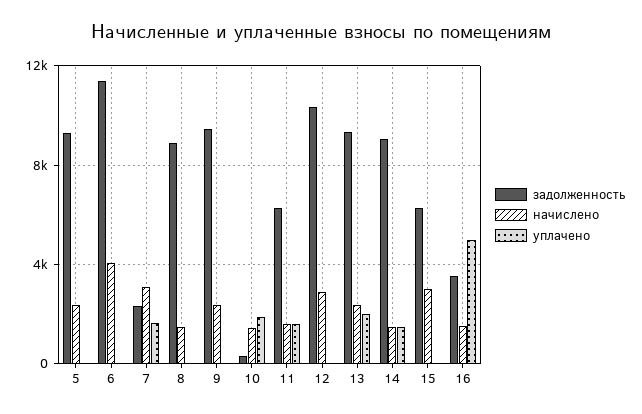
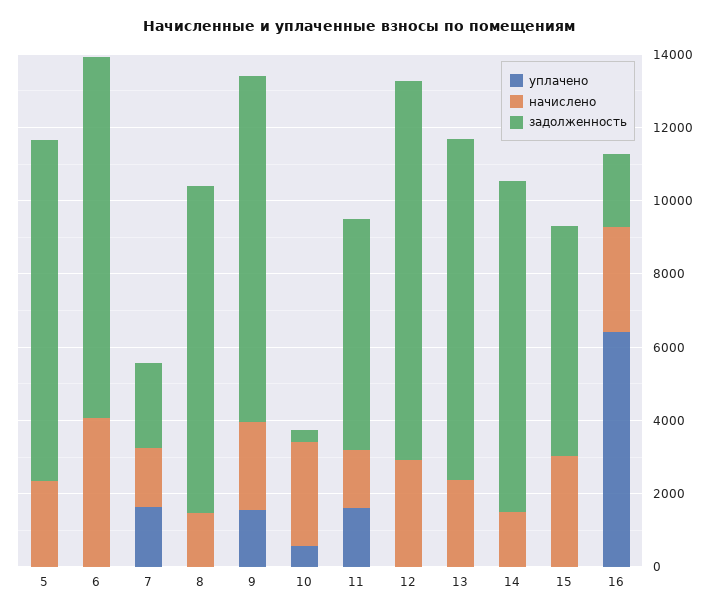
задолженность, 6: 11500 -> 10000
начислено, 7: 3000 -> 1500
уплачено, 9: 0 -> 1500
начислено, 10: 1500 -> 3000
уплачено, 10: 2000 -> 500
уплачено, 13: 2000 -> 0
уплачено, 14: 1500 -> 0
задолженность, 16: 3500 -> 2000
начислено, 16: 1500 -> 3000
уплачено, 16: 5000 -> 6500

